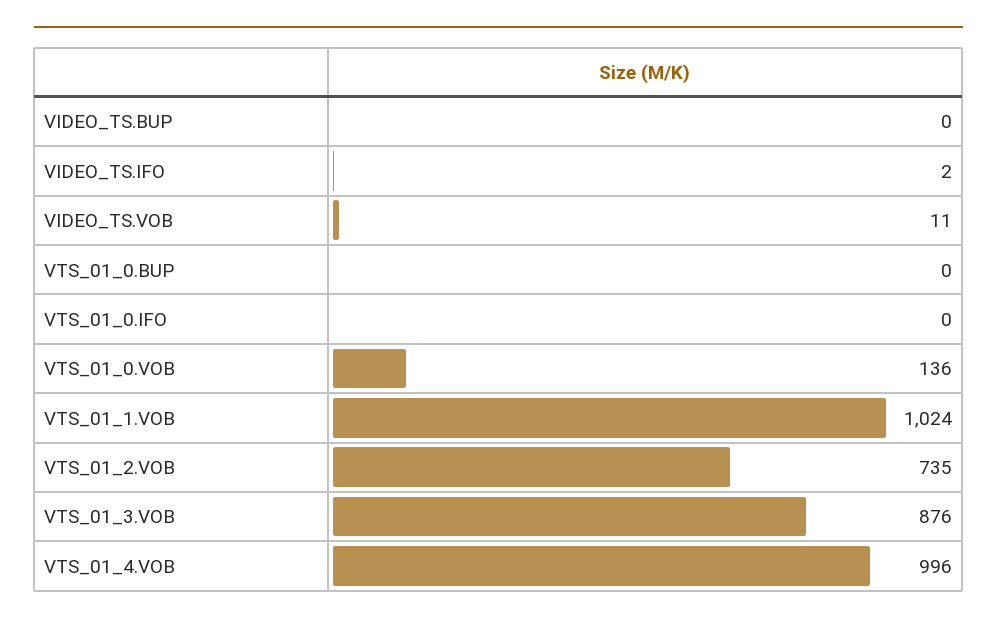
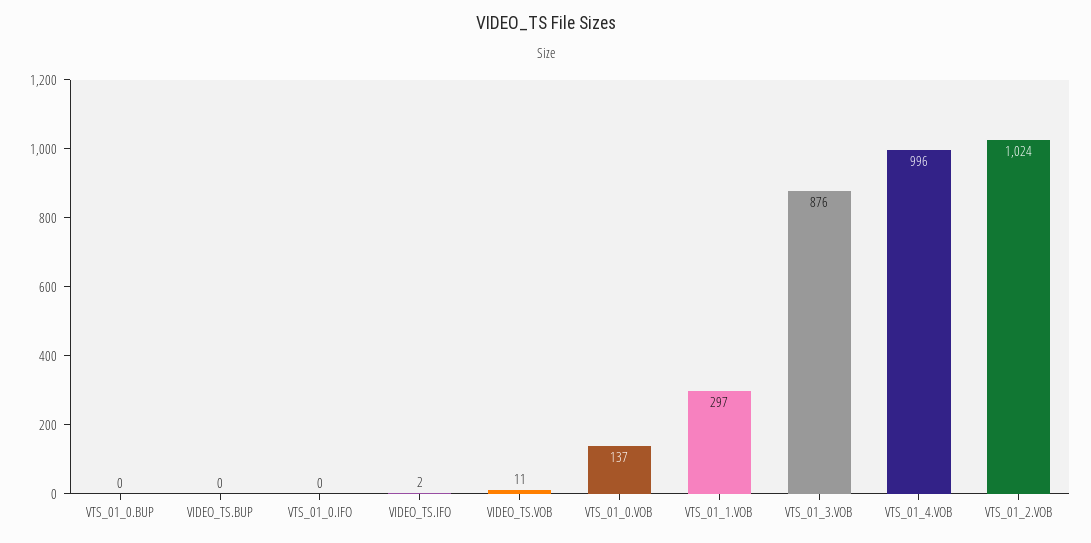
VTS_01_0.VOB: 136 -> 137
VTS_01_1.VOB: 1024 -> 297
VTS_01_2.VOB: 735 -> 1024

